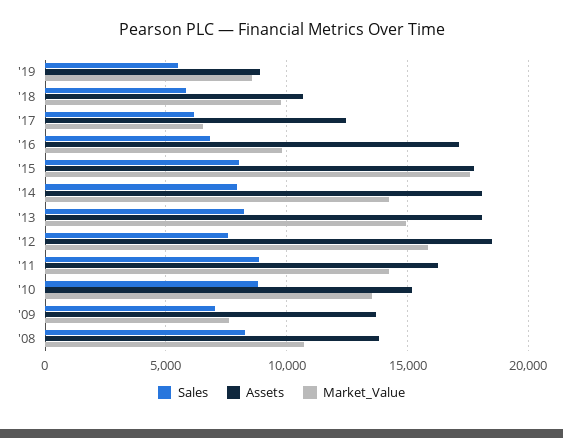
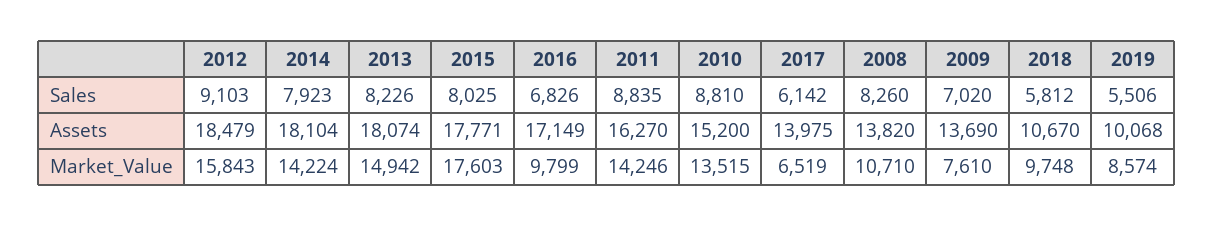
Assets, '19: 9000 -> 10068
Assets, '17: 12500 -> 13975
Sales, '12: 7500 -> 9103

